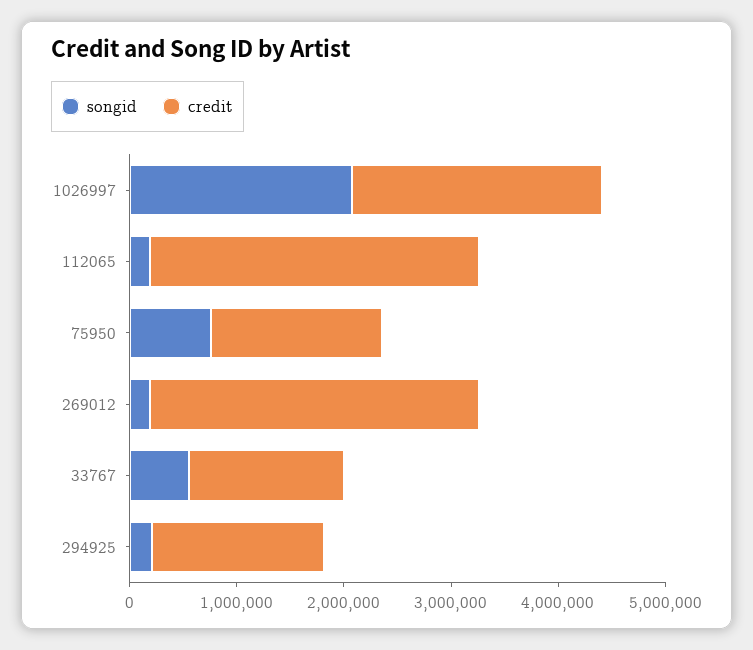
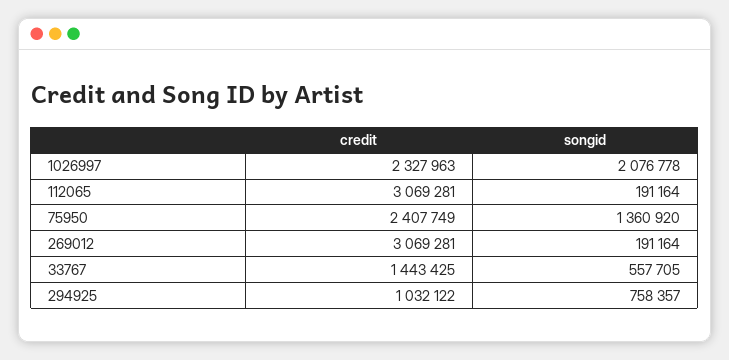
songid, 75950: 800000 -> 1360920
credit, 75950: 1600000 -> 2407749
songid, 294925: 200000 -> 758357
credit, 294925: 1600000 -> 1032122

